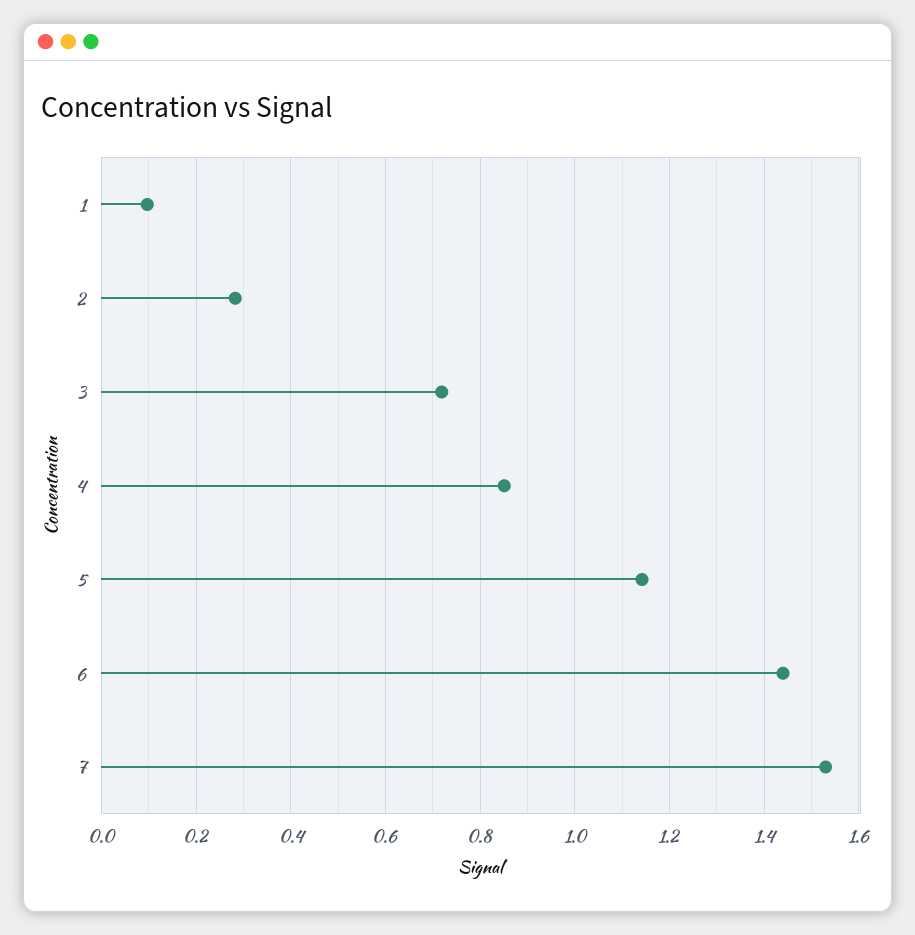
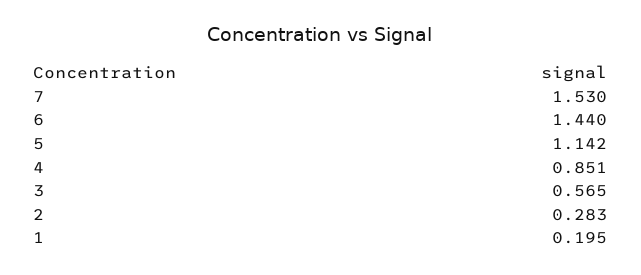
1: 0.1 -> 0.195
3: 0.72 -> 0.565

